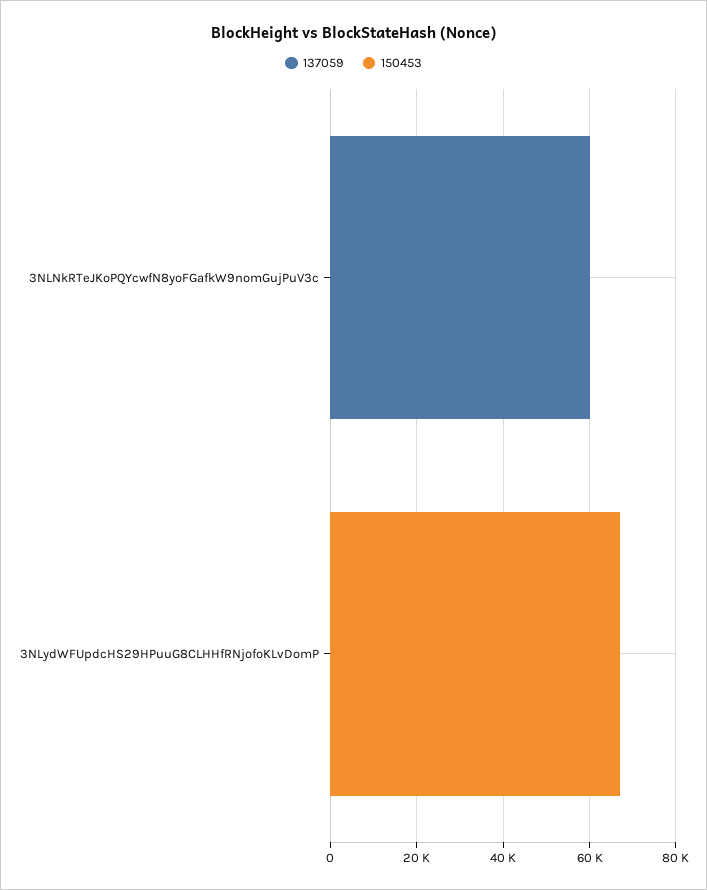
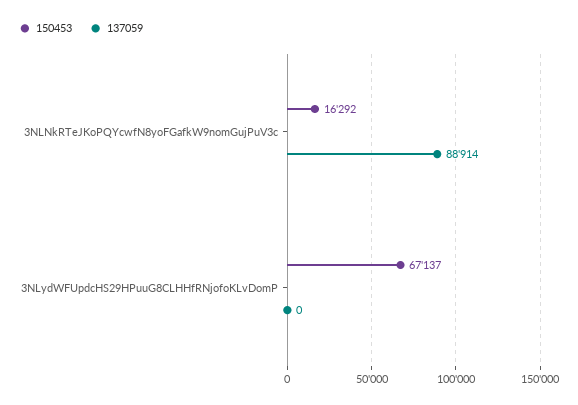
137059, 3NLNkRTeJKoPQYcwfN8yoFGafkW9nomGujPuV3c: 60000 -> 88914
150453, 3NLNkRTeJKoPQYcwfN8yoFGafkW9nomGujPuV3c: 0 -> 16292

